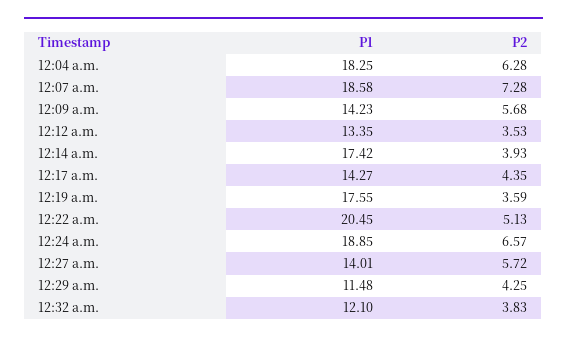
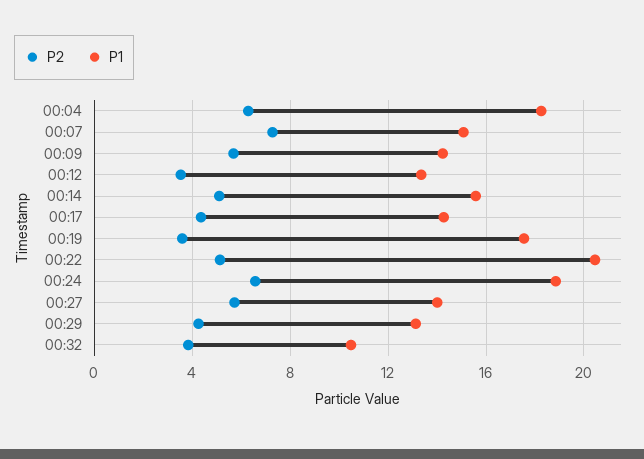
P1, 12:07 a.m.: 18.58 -> 15
P1, 12:14 a.m.: 17.42 -> 15.5
P2, 12:14 a.m.: 3.93 -> 5
P1, 12:29 a.m.: 11.48 -> 13
P1, 12:32 a.m.: 12.1 -> 10.5

